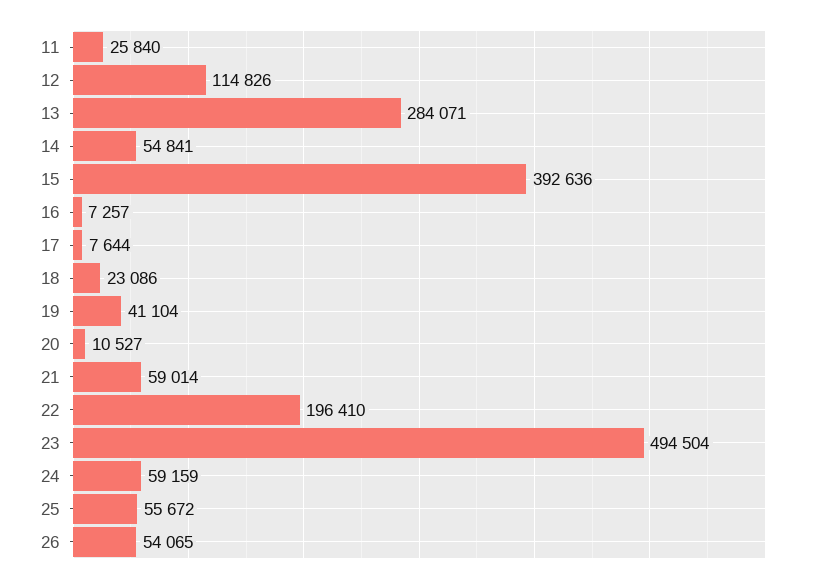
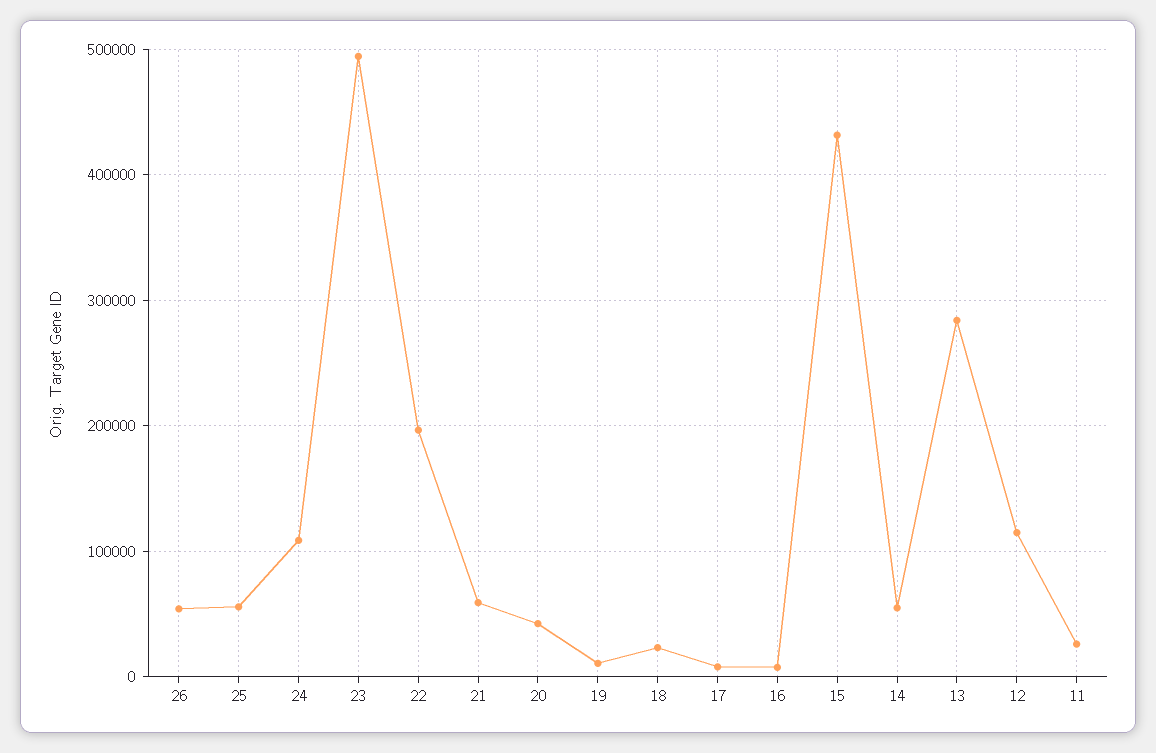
15: 392636 -> 430000
19: 41104 -> 10000
20: 10527 -> 40000
24: 59159 -> 110000

